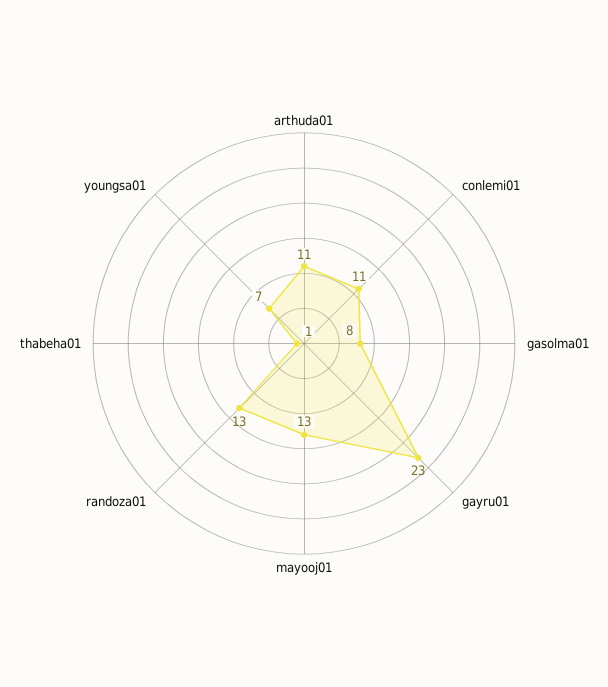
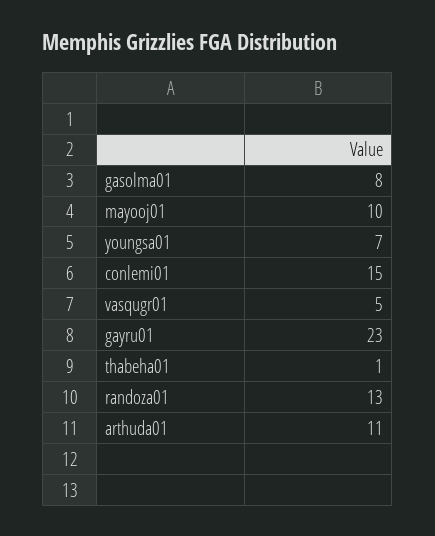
conlemi01: 11 -> 15
mayooj01: 13 -> 10
vasqugr01: none -> 5

